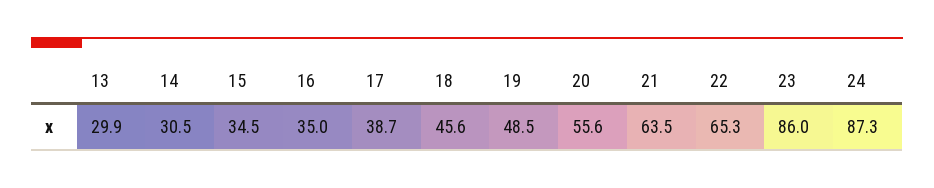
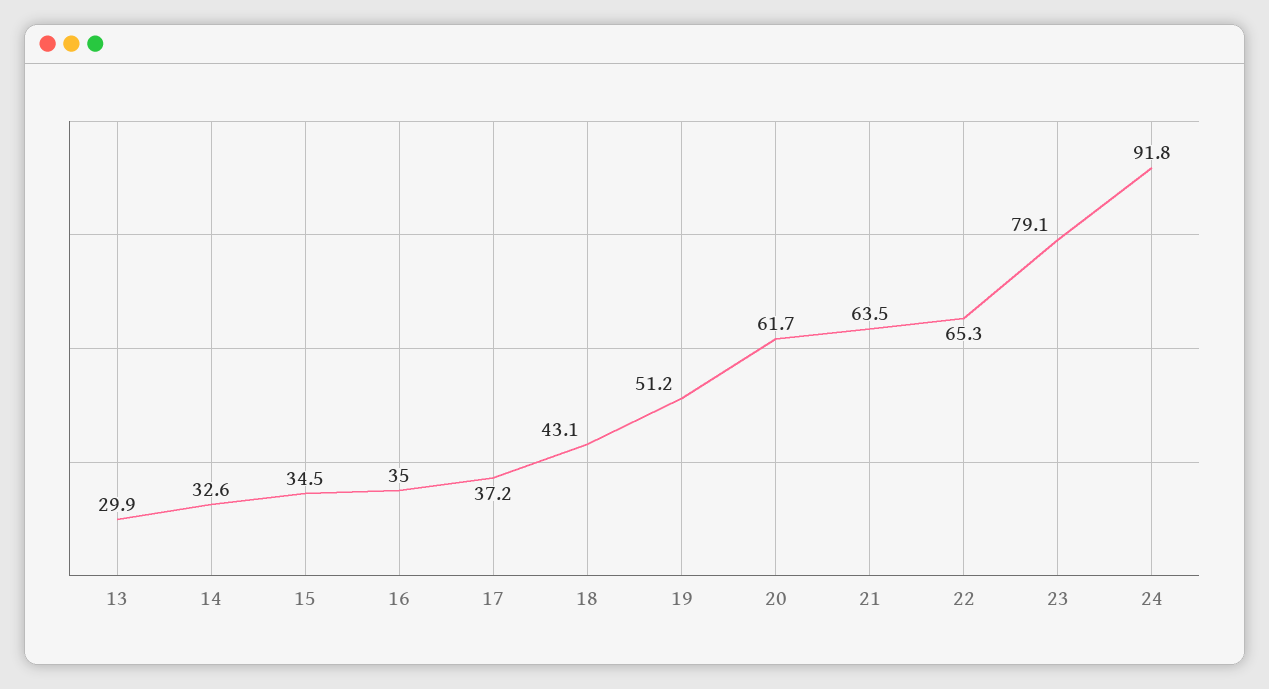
14: 30.5 -> 32.6
17: 38.7 -> 37.2
18: 45.6 -> 43.1
19: 48.5 -> 51.2
20: 55.6 -> 61.7
23: 86 -> 79.1
24: 87.3 -> 91.8

